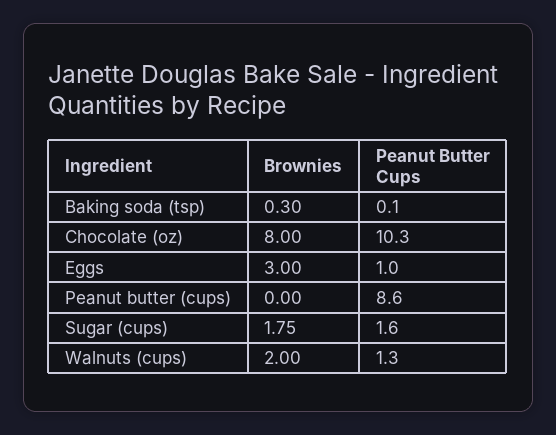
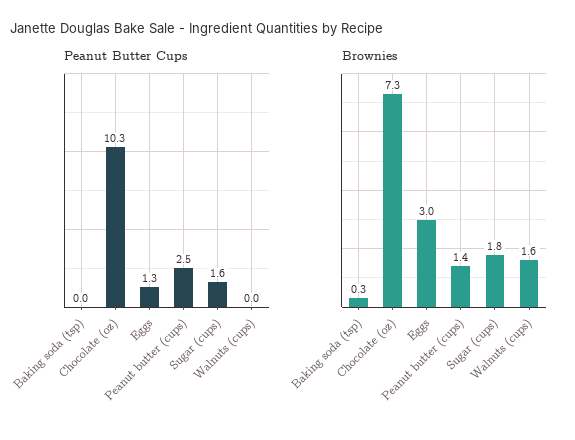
Peanut Butter Cups, Baking soda (tsp): 0.1 -> 0
Brownies, Chocolate (oz): 8 -> 7.3
Peanut Butter Cups, Eggs: 1 -> 1.3
Brownies, Peanut butter (cups): 0 -> 1.4
Peanut Butter Cups, Peanut butter (cups): 8.6 -> 2.5
Brownies, Walnuts (cups): 2 -> 1.6
Peanut Butter Cups, Walnuts (cups): 1.3 -> 0

